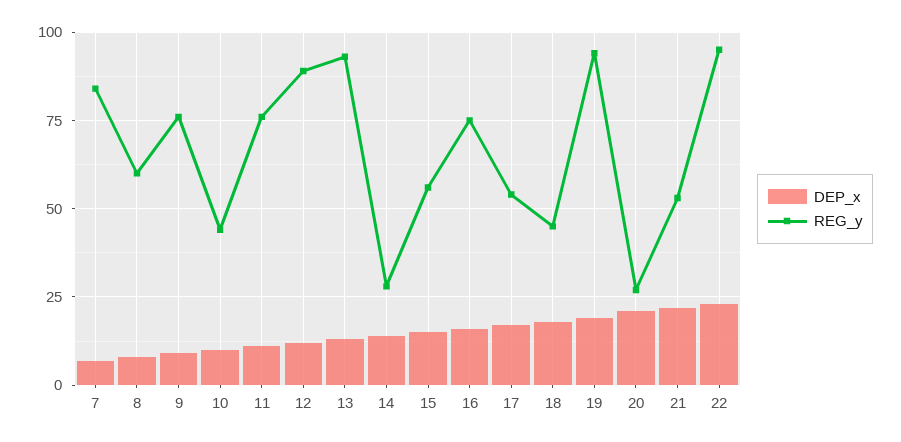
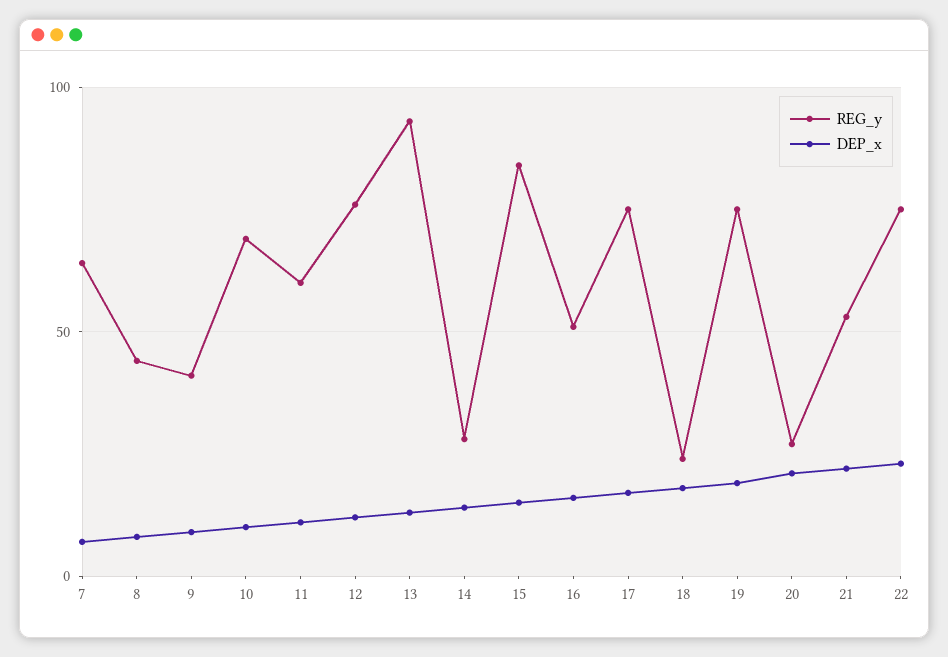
REG_y, 7: 85 -> 65
REG_y, 8: 60 -> 45
REG_y, 9: 75 -> 40
REG_y, 10: 45 -> 70
REG_y, 11: 75 -> 60
REG_y, 12: 90 -> 75
REG_y, 15: 55 -> 85
REG_y, 16: 75 -> 50
REG_y, 17: 55 -> 75
REG_y, 18: 45 -> 25
REG_y, 19: 95 -> 75
REG_y, 22: 95 -> 75

